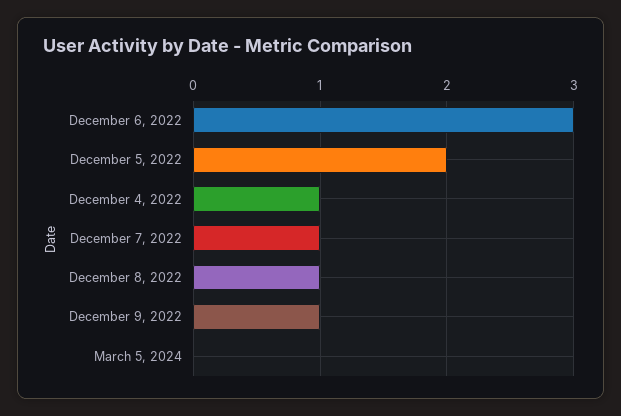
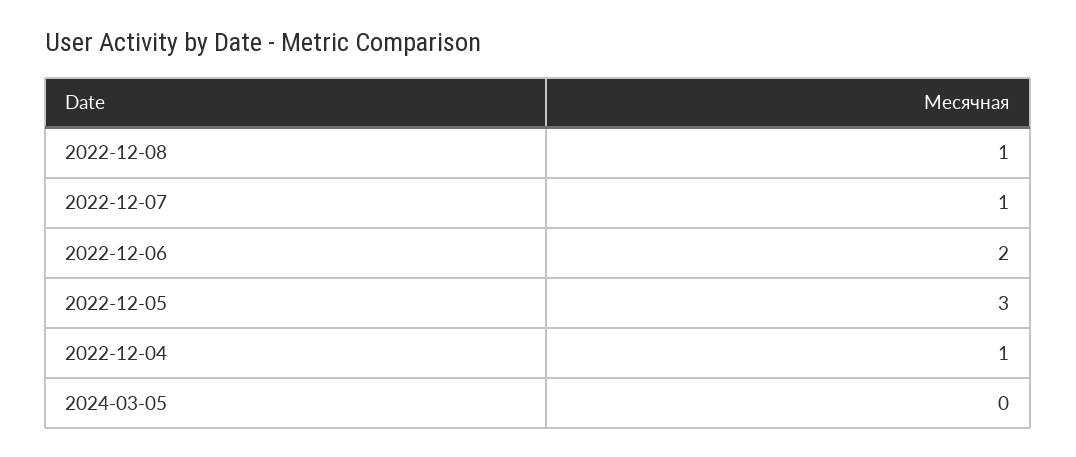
December 6, 2022: 3 -> 2
December 5, 2022: 2 -> 3
December 9, 2022: 1 -> none

